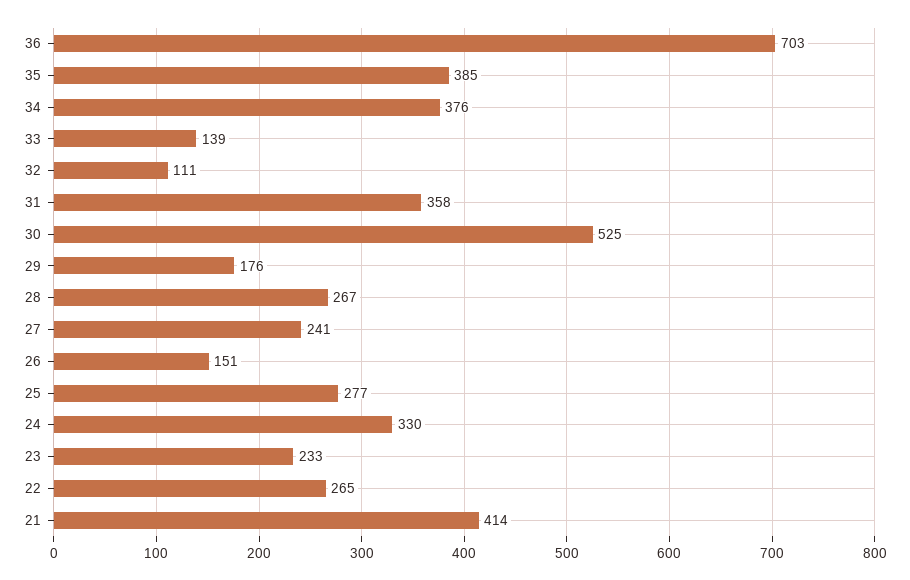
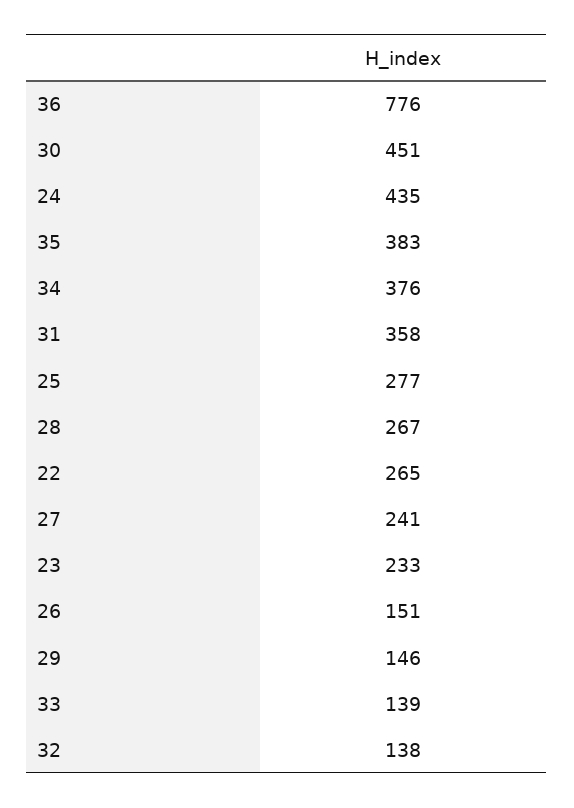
36: 703 -> 776
35: 385 -> 383
32: 111 -> 138
30: 525 -> 451
29: 176 -> 146
24: 330 -> 435
21: 414 -> none

